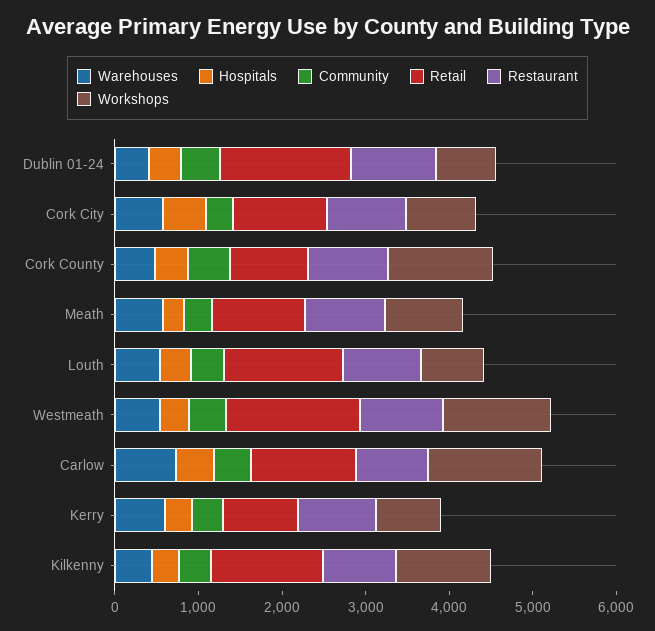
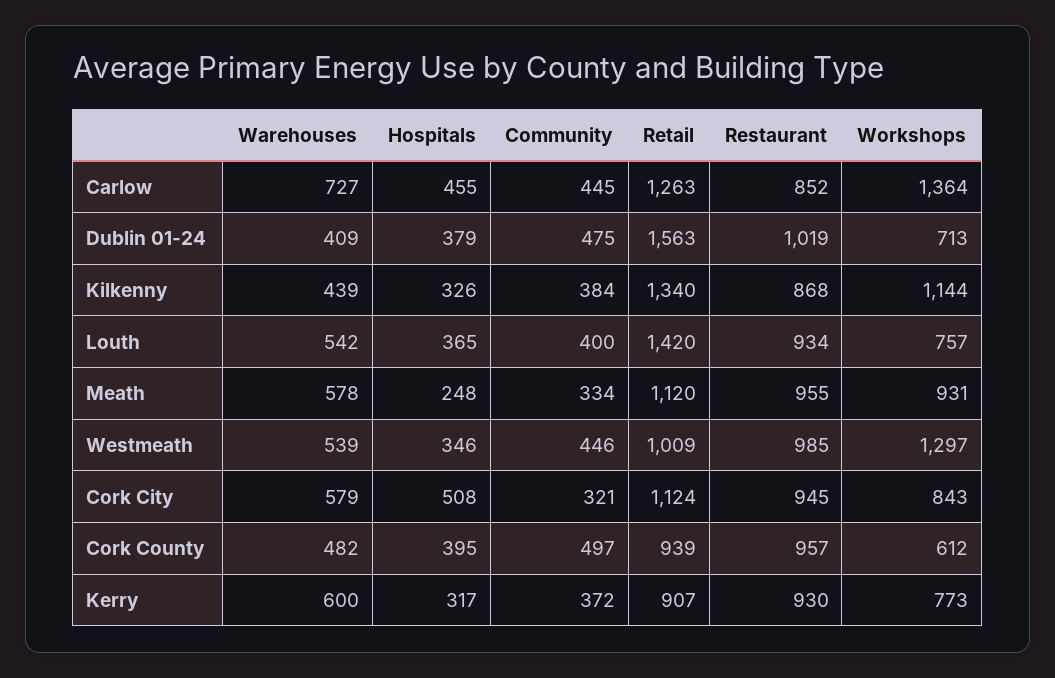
Workshops, Cork County: 1200 -> 612
Retail, Westmeath: 1600 -> 1009

